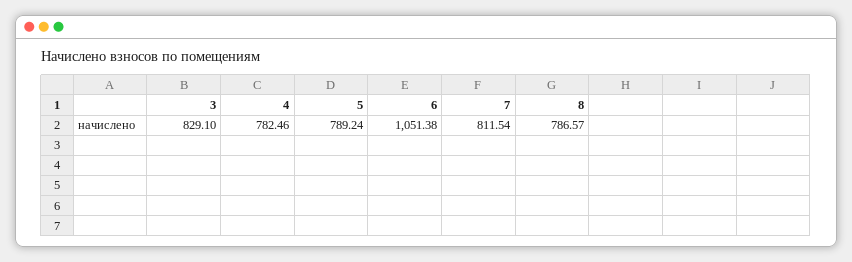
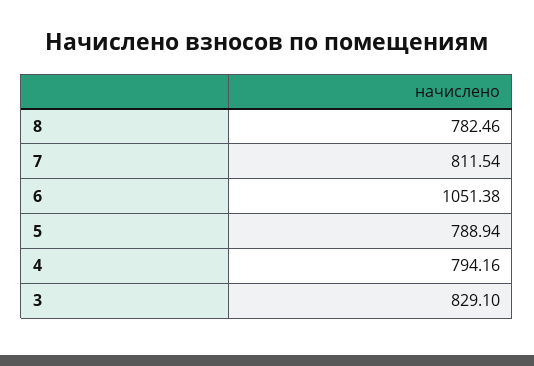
4: 782.46 -> 794.16
5: 789.24 -> 788.94
8: 786.57 -> 782.46

